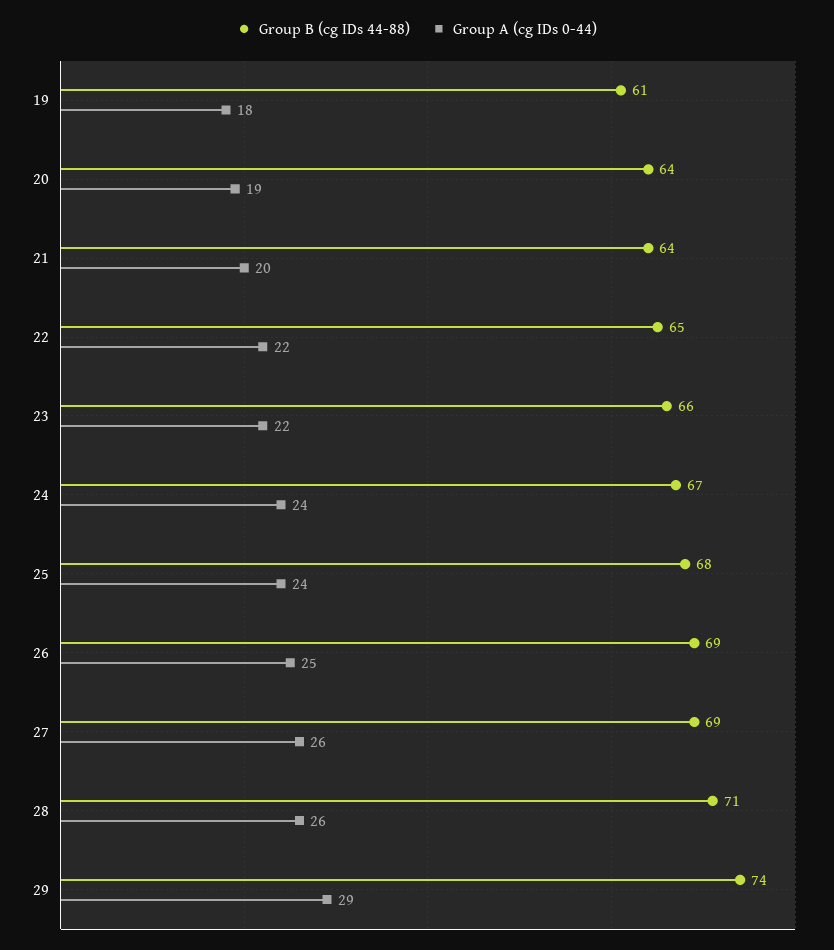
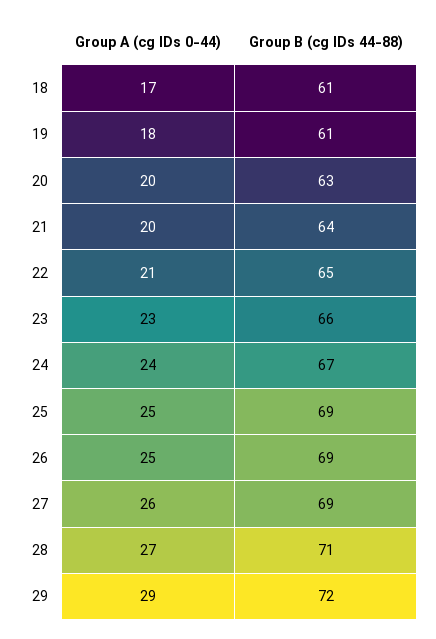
Group B (cg IDs 44-88), 20: 64 -> 63
Group A (cg IDs 0-44), 20: 19 -> 20
Group A (cg IDs 0-44), 22: 22 -> 21
Group A (cg IDs 0-44), 23: 22 -> 23
Group B (cg IDs 44-88), 25: 68 -> 69
Group A (cg IDs 0-44), 25: 24 -> 25
Group A (cg IDs 0-44), 28: 26 -> 27
Group B (cg IDs 44-88), 29: 74 -> 72
Group A (cg IDs 0-44), 18: none -> 17
Group B (cg IDs 44-88), 18: none -> 61

